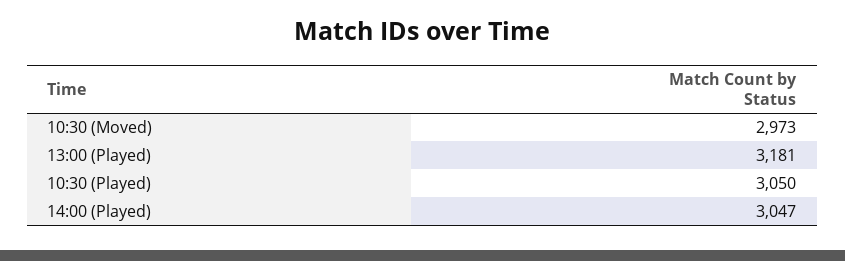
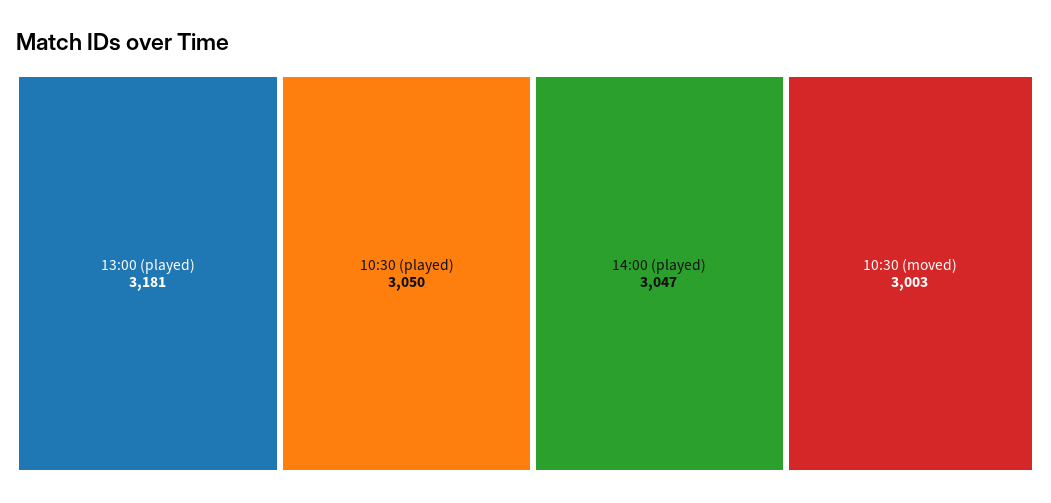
10:30 (Moved): 2973 -> 3003

